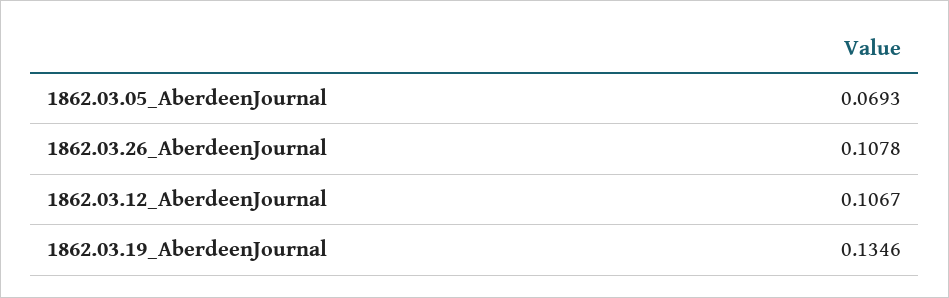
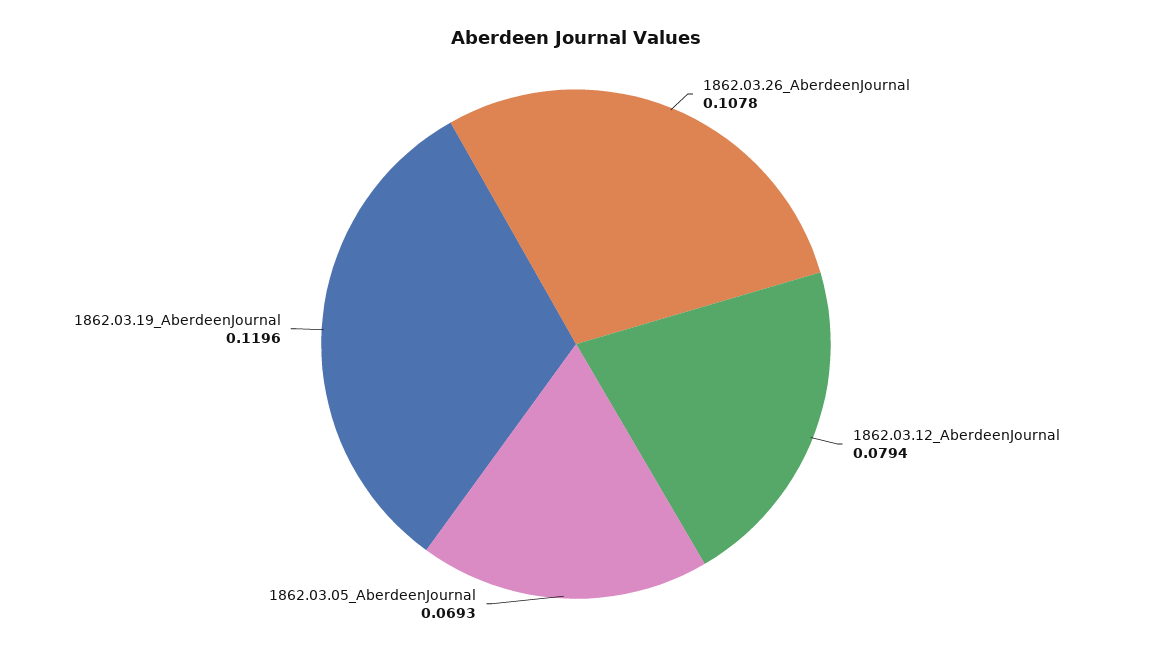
1862.03.12_AberdeenJournal: 0.1067 -> 0.0794
1862.03.19_AberdeenJournal: 0.1346 -> 0.1196

